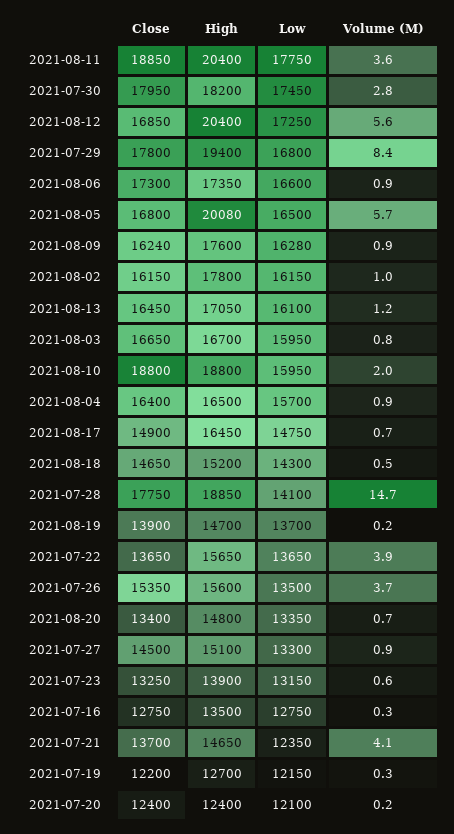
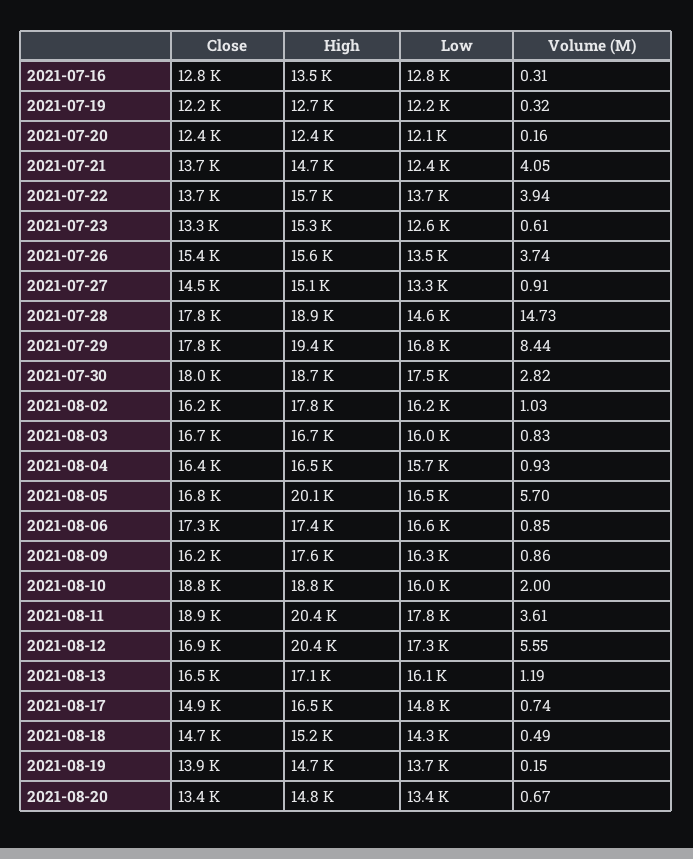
High, 2021-07-30: 18200 -> 18700
Low, 2021-07-28: 14100 -> 14600
High, 2021-07-23: 13900 -> 15300
Low, 2021-07-23: 13150 -> 12600

